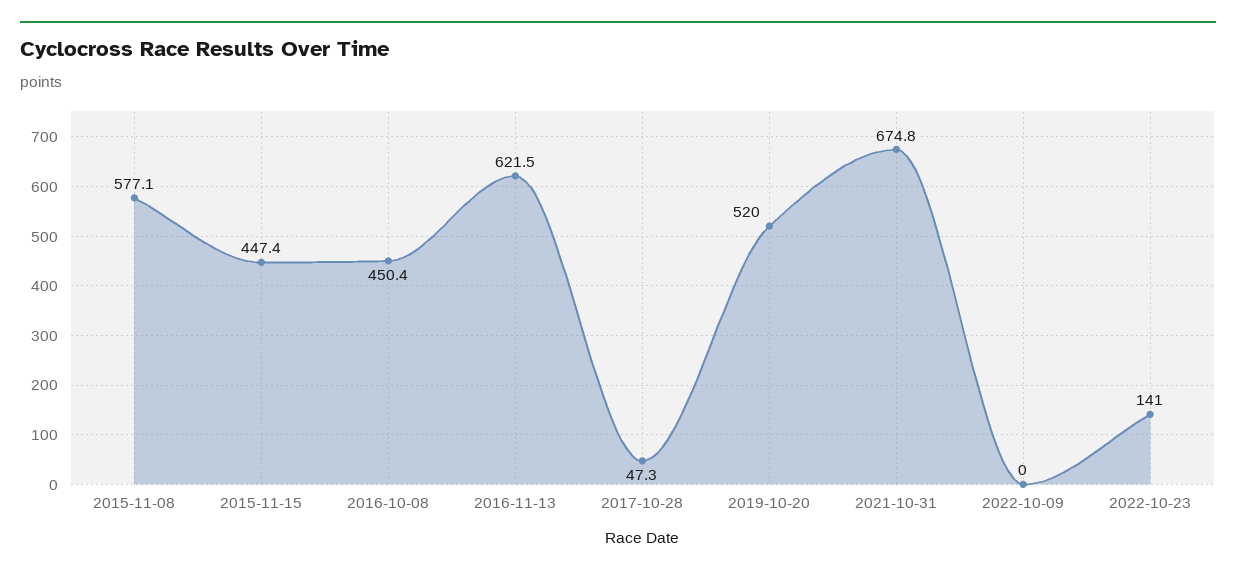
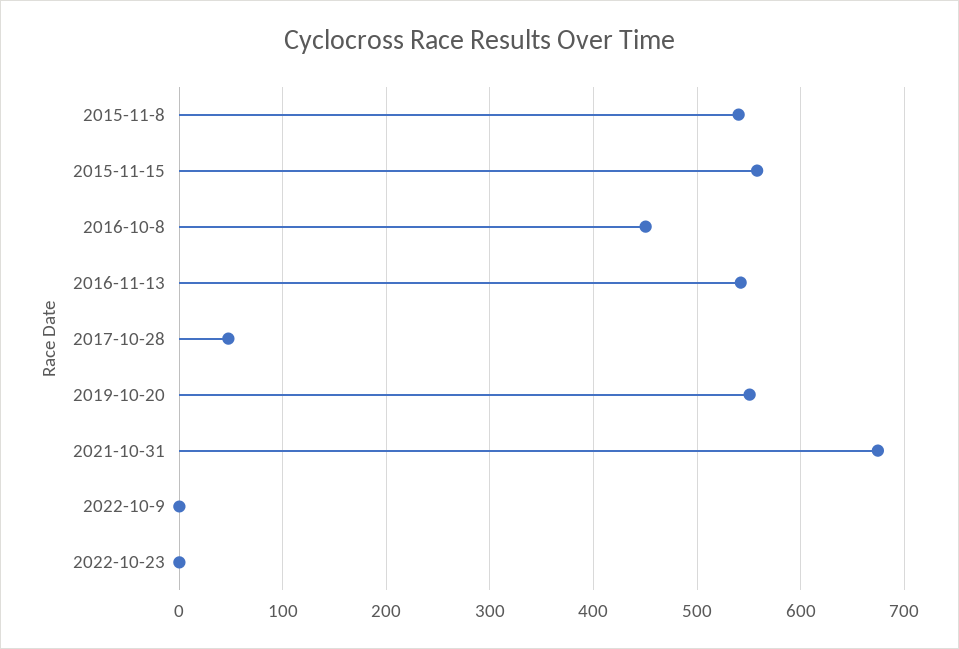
2015-11-08: 577.1 -> 540
2015-11-15: 447.4 -> 560
2016-11-13: 621.5 -> 540
2019-10-20: 520 -> 550
2022-10-23: 141 -> 0

